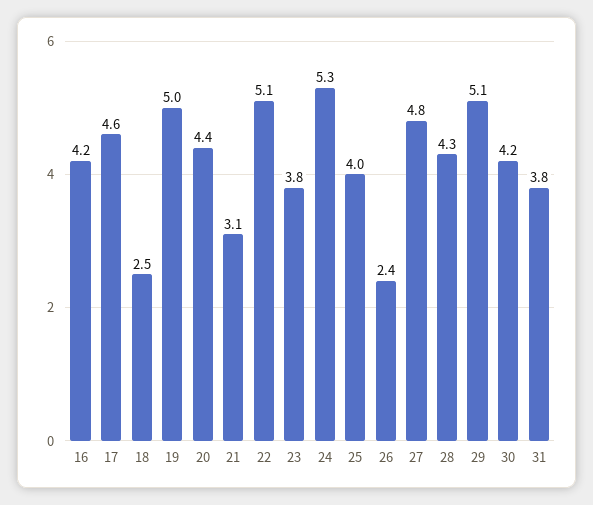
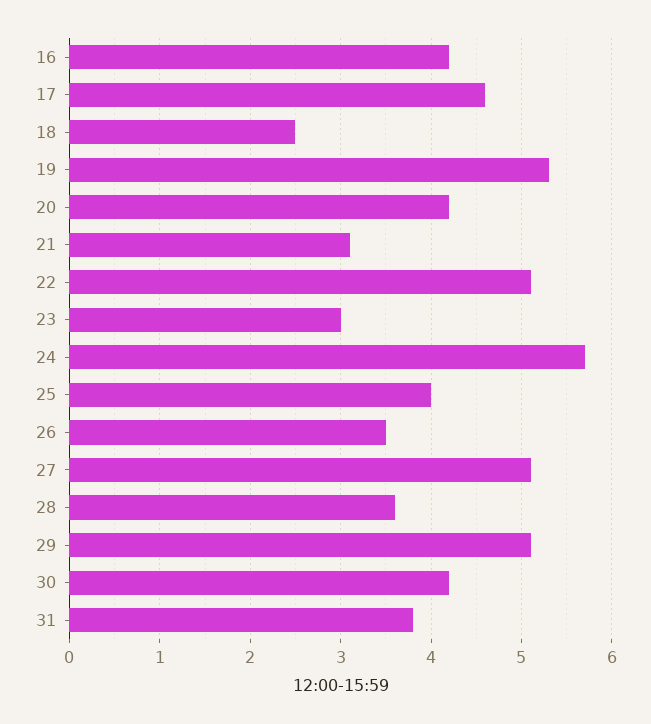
19: 5 -> 5.3
20: 4.4 -> 4.2
23: 3.8 -> 3
24: 5.3 -> 5.7
26: 2.4 -> 3.5
27: 4.8 -> 5.1
28: 4.3 -> 3.6

